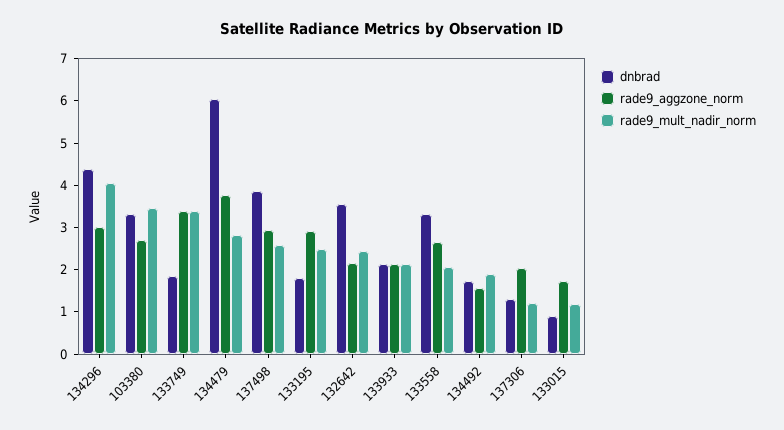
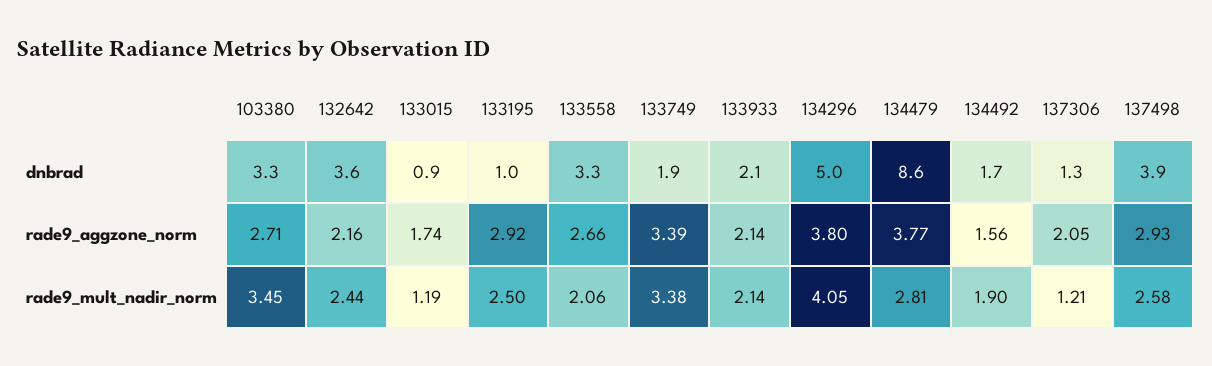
dnbrad, 134296: 4.4 -> 5
rade9_aggzone_norm, 134296: 3 -> 3.8
dnbrad, 134479: 6 -> 8.6
dnbrad, 133195: 1.8 -> 1

